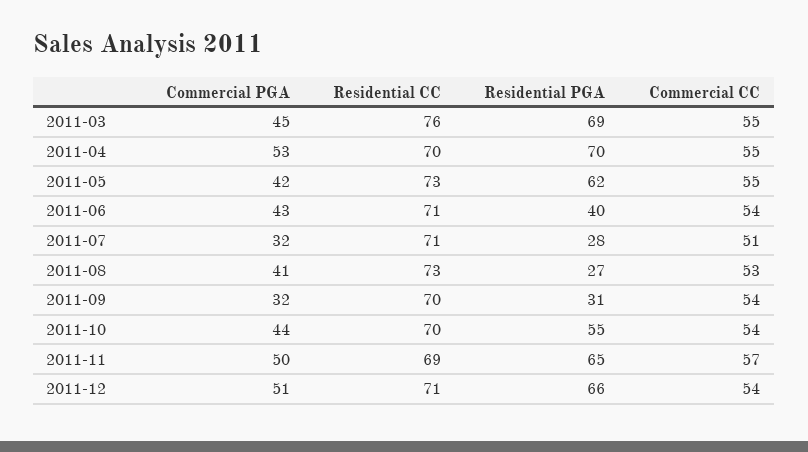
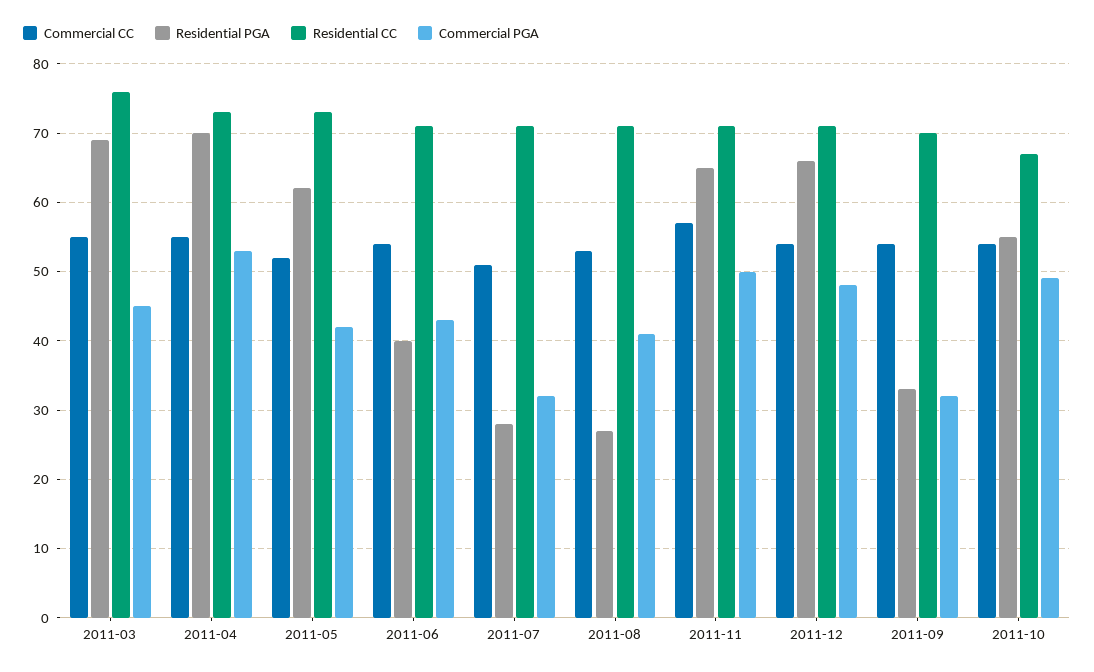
Residential CC, 2011-04: 70 -> 73
Commercial CC, 2011-05: 55 -> 52
Residential CC, 2011-08: 73 -> 71
Residential PGA, 2011-09: 31 -> 33
Commercial PGA, 2011-10: 44 -> 49
Residential CC, 2011-10: 70 -> 67
Residential CC, 2011-11: 69 -> 71
Commercial PGA, 2011-12: 51 -> 48

